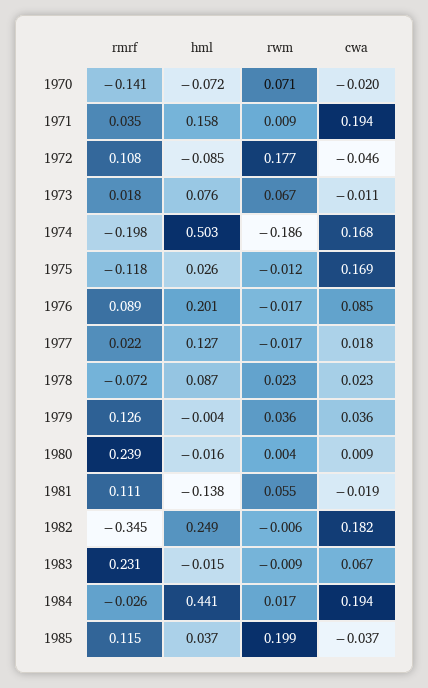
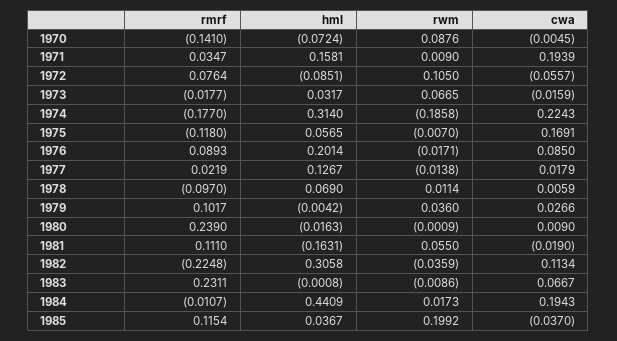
rwm, 1970: 0.071 -> 0.0876
cwa, 1970: -0.02 -> -0.0045
rmrf, 1972: 0.108 -> 0.0764
rwm, 1972: 0.177 -> 0.105
cwa, 1972: -0.046 -> -0.0557
rmrf, 1973: 0.018 -> -0.0177
hml, 1973: 0.076 -> 0.0317
cwa, 1973: -0.011 -> -0.0159
rmrf, 1974: -0.198 -> -0.177
hml, 1974: 0.503 -> 0.314
cwa, 1974: 0.168 -> 0.2243
hml, 1975: 0.026 -> 0.0565
rwm, 1975: -0.012 -> -0.007
rwm, 1977: -0.017 -> -0.0138
rmrf, 1978: -0.072 -> -0.097
hml, 1978: 0.087 -> 0.069
rwm, 1978: 0.023 -> 0.0114
cwa, 1978: 0.023 -> 0.0059
rmrf, 1979: 0.126 -> 0.1017
cwa, 1979: 0.036 -> 0.0266
rwm, 1980: 0.004 -> -0.0009
hml, 1981: -0.138 -> -0.1631
rmrf, 1982: -0.345 -> -0.2248
hml, 1982: 0.249 -> 0.3058
rwm, 1982: -0.006 -> -0.0359
cwa, 1982: 0.182 -> 0.1134
hml, 1983: -0.015 -> -0.0008
rmrf, 1984: -0.026 -> -0.0107

